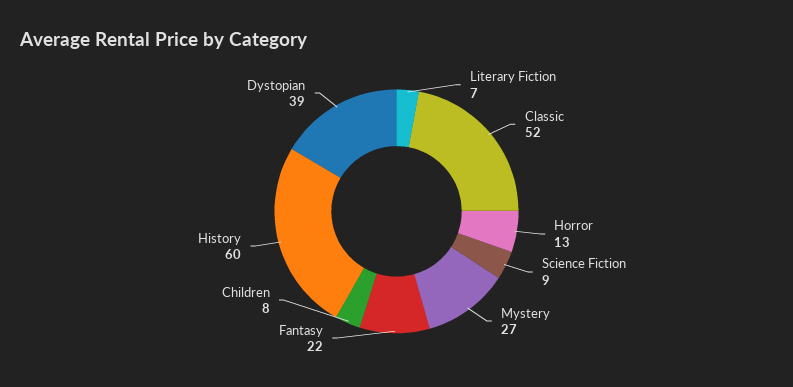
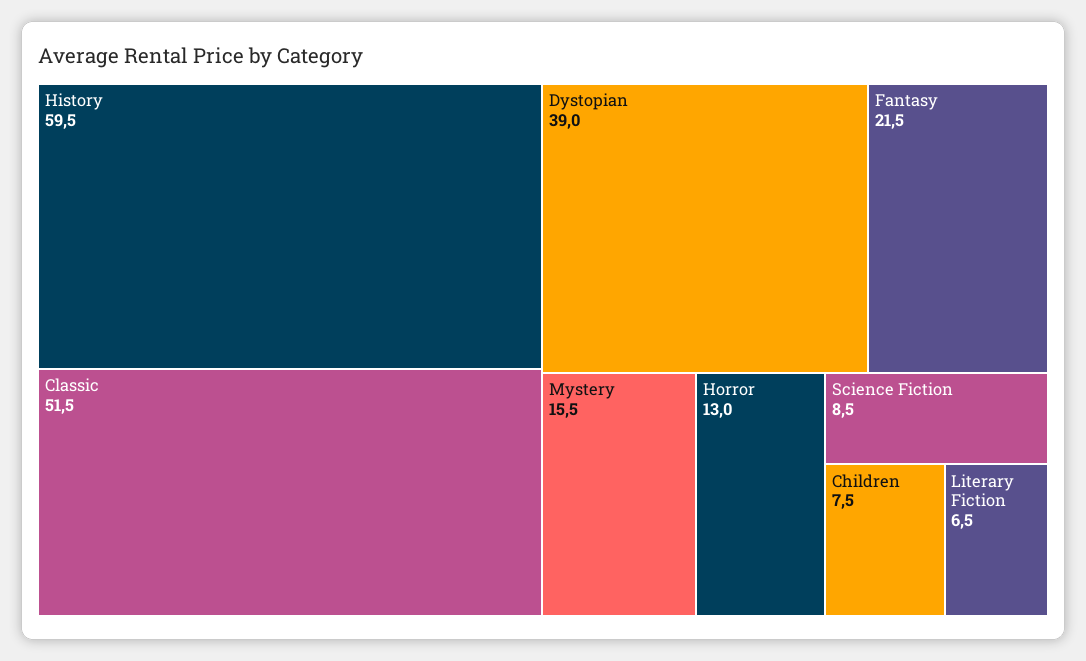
Mystery: 27 -> 15.5

